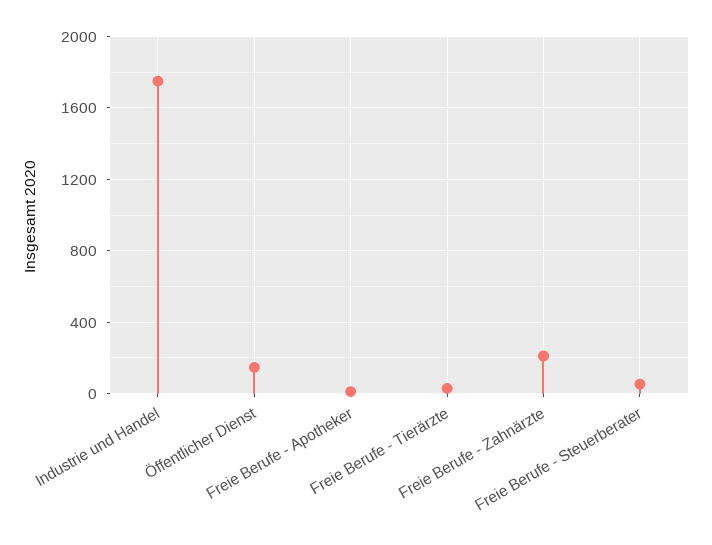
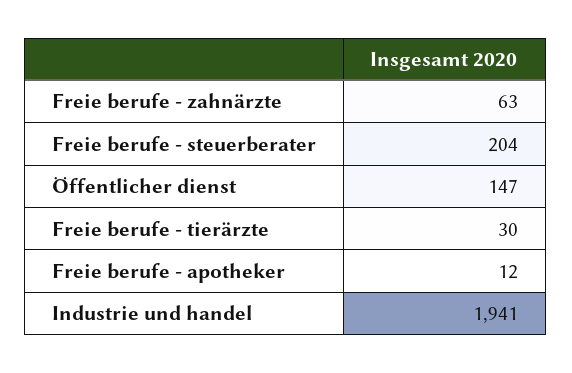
Industrie und Handel: 1750 -> 1941
Freie Berufe - Zahnärzte: 200 -> 63
Freie Berufe - Steuerberater: 50 -> 204

